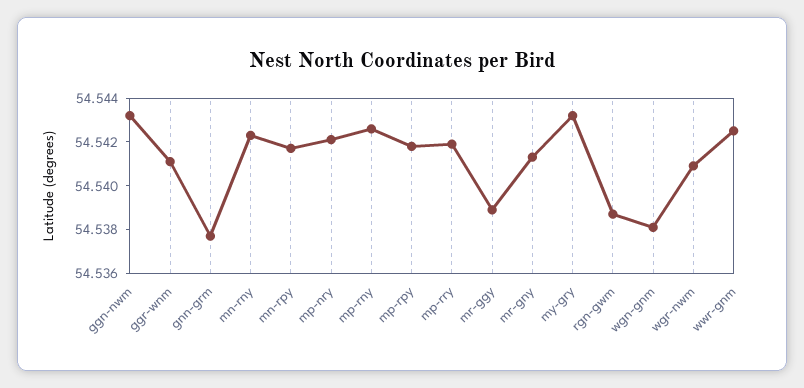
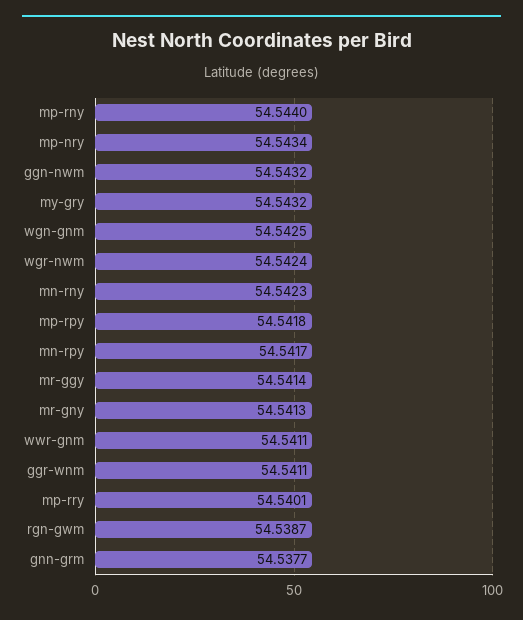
mp-nry: 54.542 -> 54.5434
mp-rny: 54.5425 -> 54.544
mp-rry: 54.542 -> 54.5401
mr-ggy: 54.539 -> 54.5414
wgn-gnm: 54.538 -> 54.5425
wgr-nwm: 54.541 -> 54.5424
wwr-gnm: 54.5425 -> 54.5411

